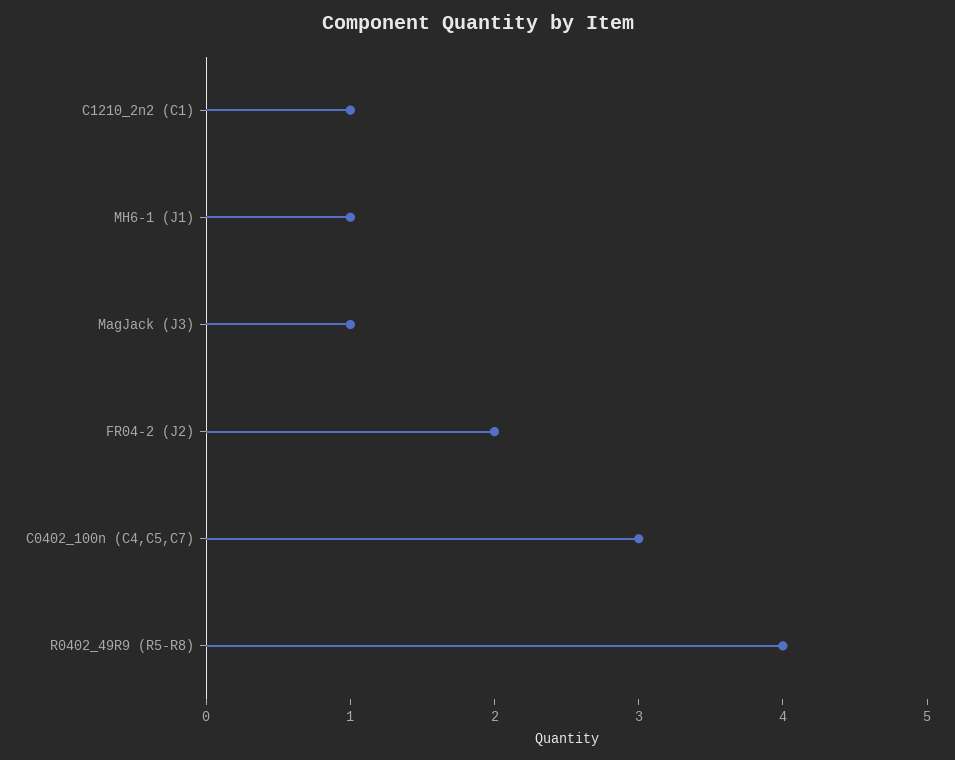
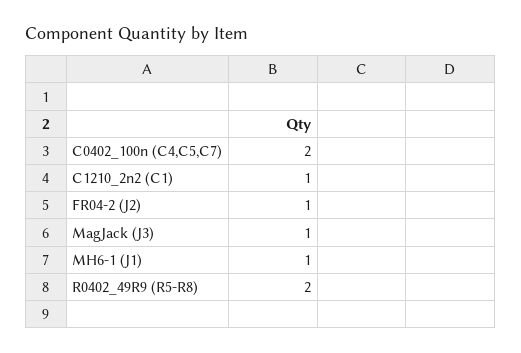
FR04-2 (J2): 2 -> 1
C0402_100n (C4,C5,C7): 3 -> 2
R0402_49R9 (R5-R8): 4 -> 2

